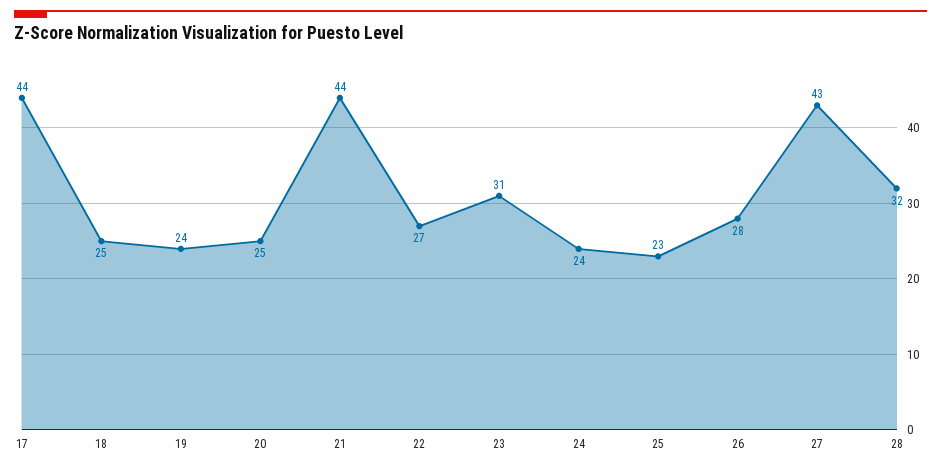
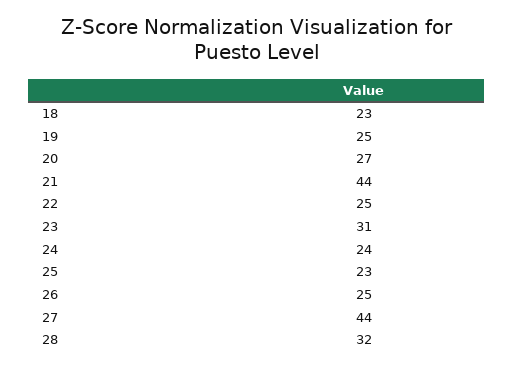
17: 44 -> none
18: 25 -> 23
19: 24 -> 25
20: 25 -> 27
22: 27 -> 25
26: 28 -> 25
27: 43 -> 44

